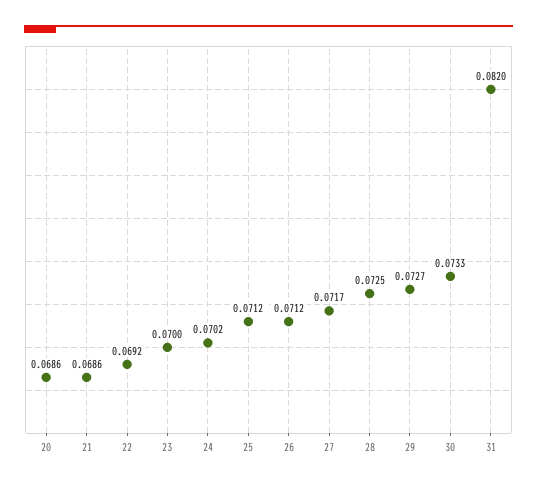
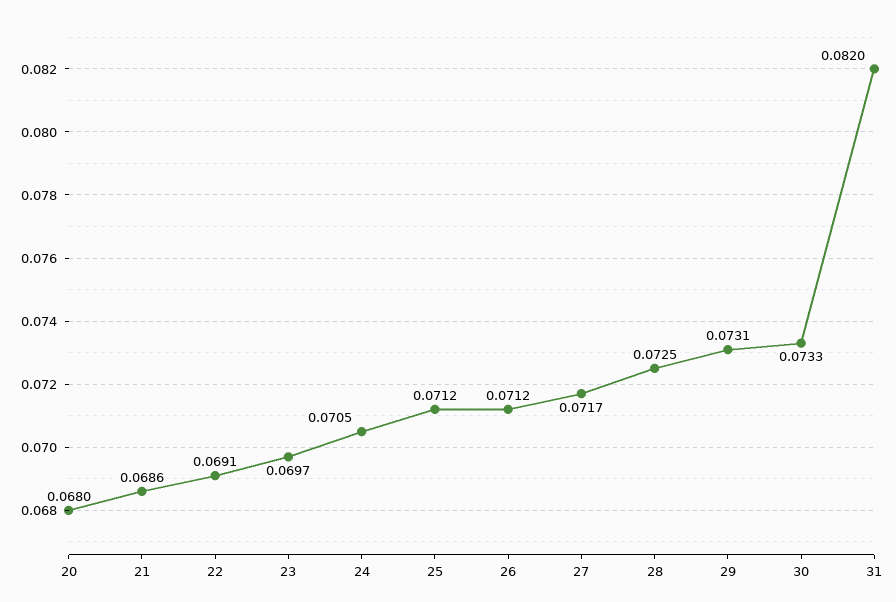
20: 0.0686 -> 0.068
22: 0.0692 -> 0.0691
23: 0.07 -> 0.0697
24: 0.0702 -> 0.0705
29: 0.0727 -> 0.0731

